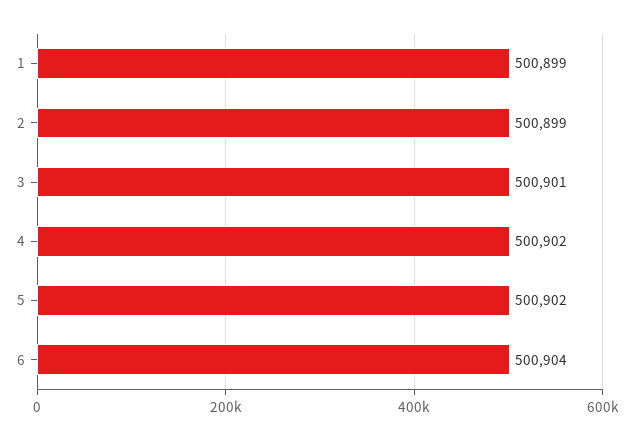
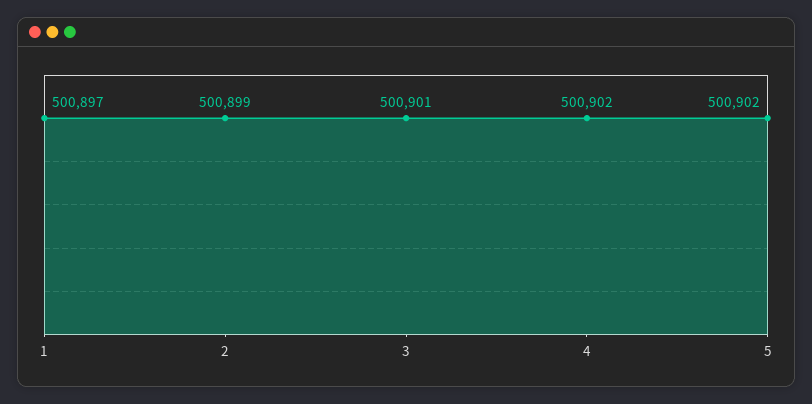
1: 500899 -> 500897
6: 500904 -> none

